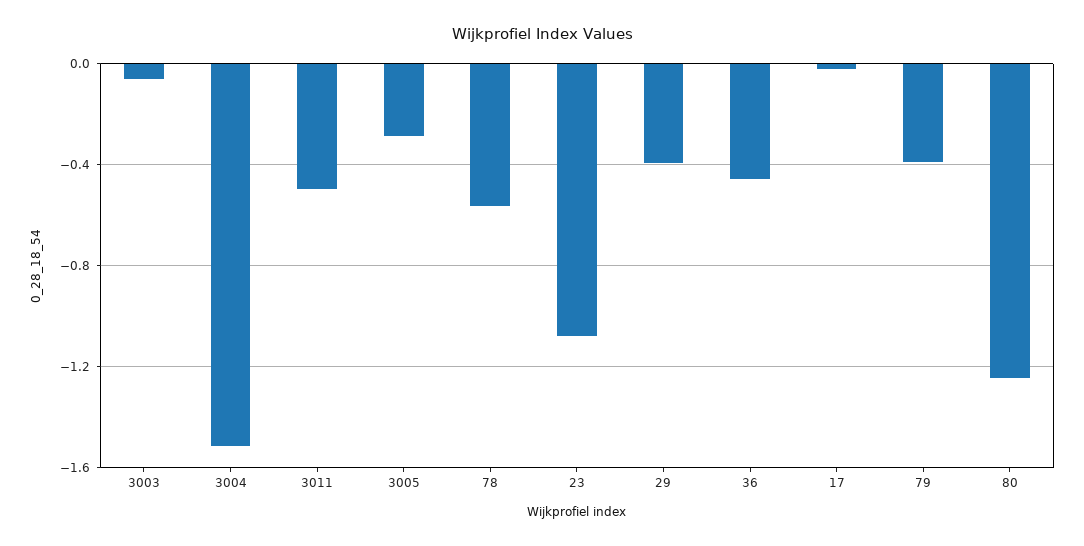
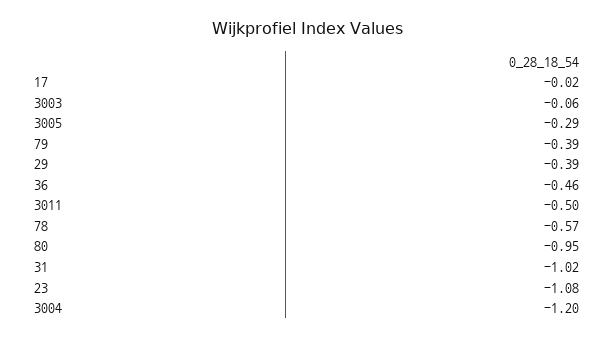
3004: -1.5 -> -1.2
80: -1.25 -> -0.95
31: none -> -1.02

